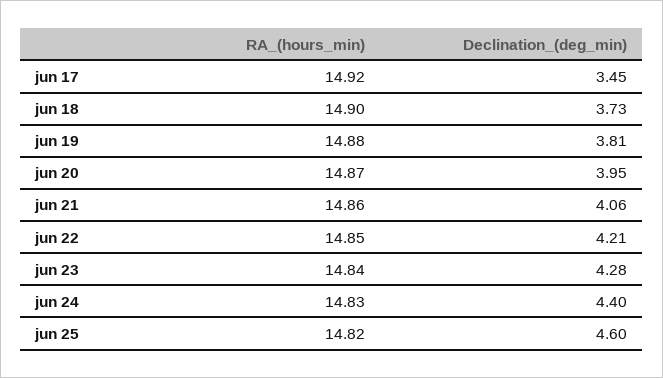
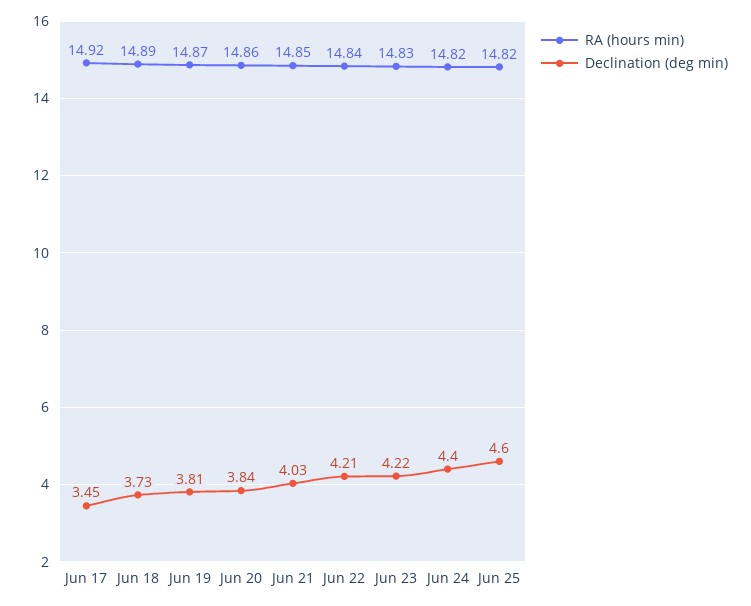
RA_(hours_min), jun 18: 14.9 -> 14.89
RA_(hours_min), jun 19: 14.88 -> 14.87
RA_(hours_min), jun 20: 14.87 -> 14.86
Declination_(deg_min), jun 20: 3.95 -> 3.84
RA_(hours_min), jun 21: 14.86 -> 14.85
Declination_(deg_min), jun 21: 4.06 -> 4.03
RA_(hours_min), jun 22: 14.85 -> 14.84
RA_(hours_min), jun 23: 14.84 -> 14.83
Declination_(deg_min), jun 23: 4.28 -> 4.22
RA_(hours_min), jun 24: 14.83 -> 14.82

